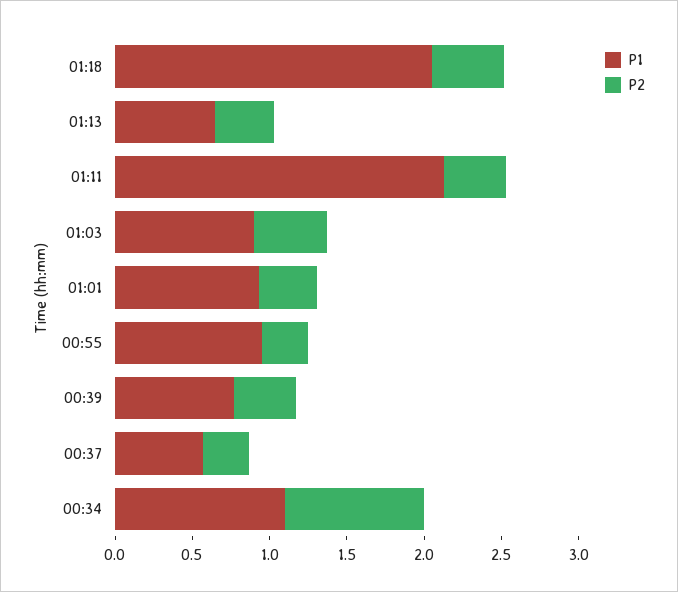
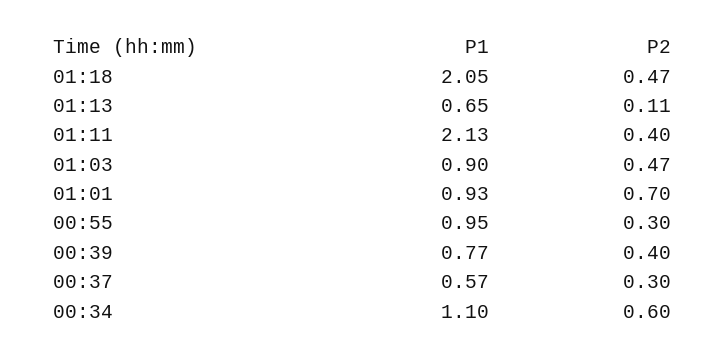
P2, 01:13: 0.4 -> 0.11
P2, 01:01: 0.4 -> 0.7
P2, 00:34: 0.9 -> 0.6

